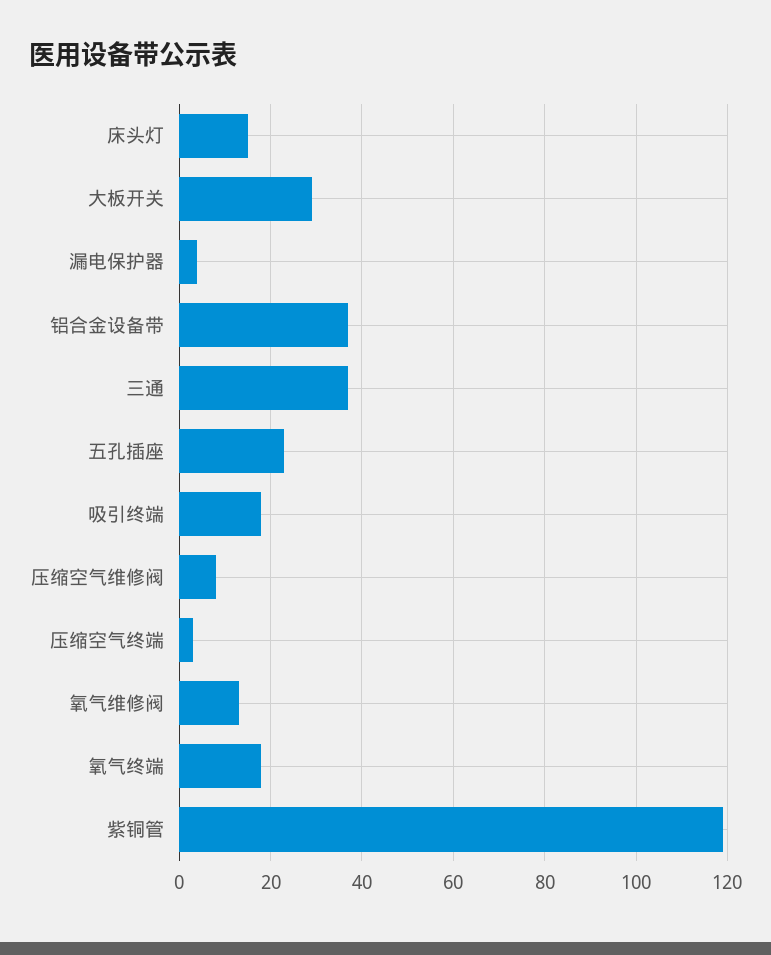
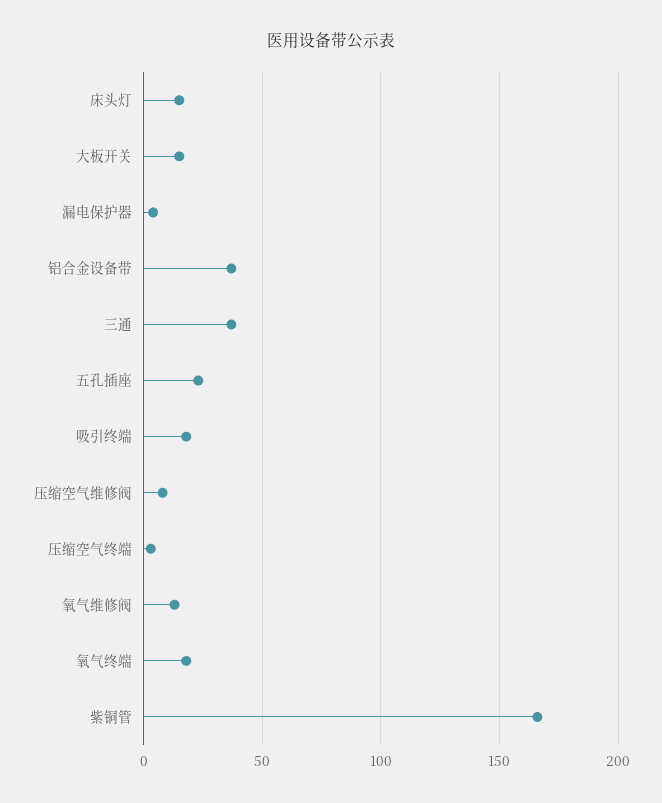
大板开关: 30 -> 15
紫铜管: 120 -> 165

